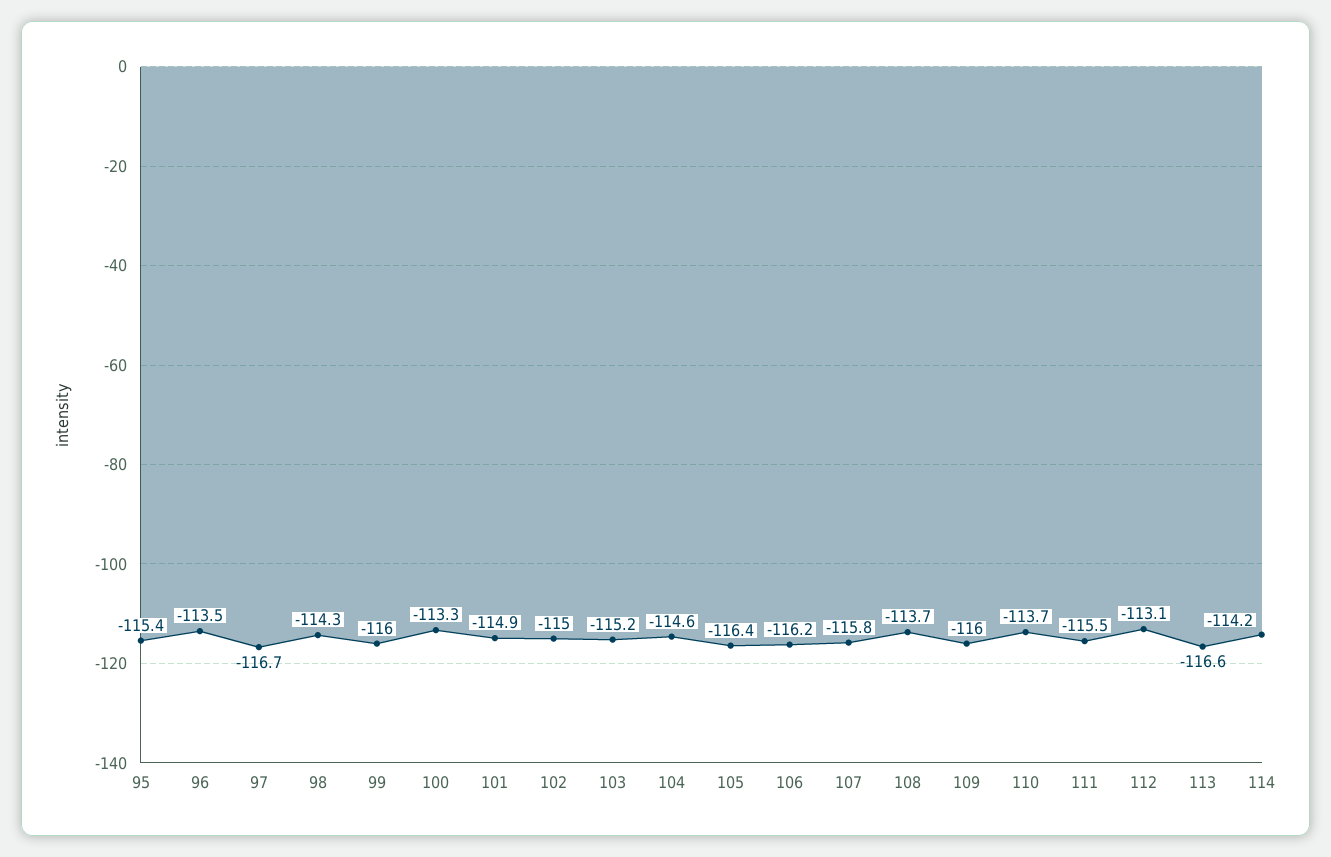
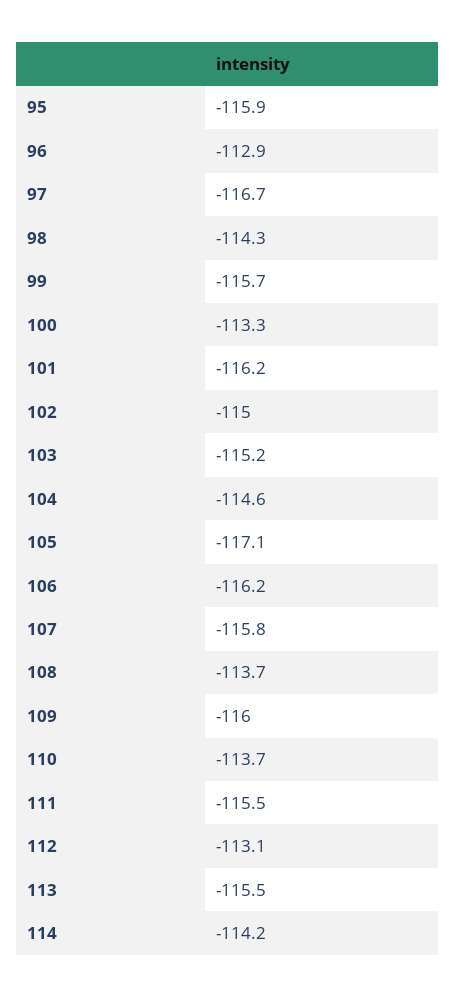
95: -115.4 -> -115.9
96: -113.5 -> -112.9
99: -116 -> -115.7
101: -114.9 -> -116.2
105: -116.4 -> -117.1
113: -116.6 -> -115.5

